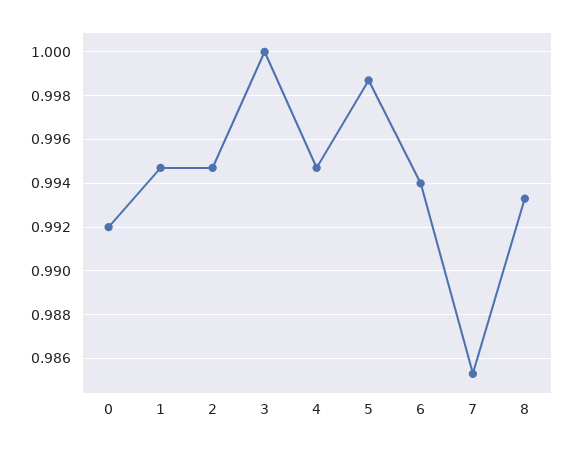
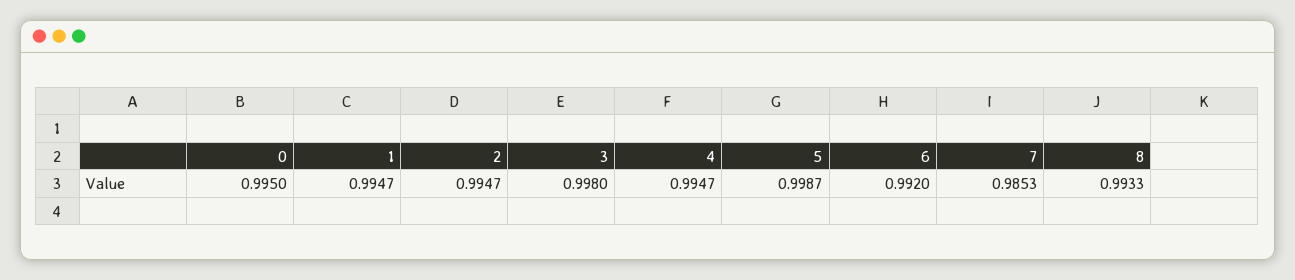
0: 0.992 -> 0.995
3: 1 -> 0.998
6: 0.994 -> 0.992

